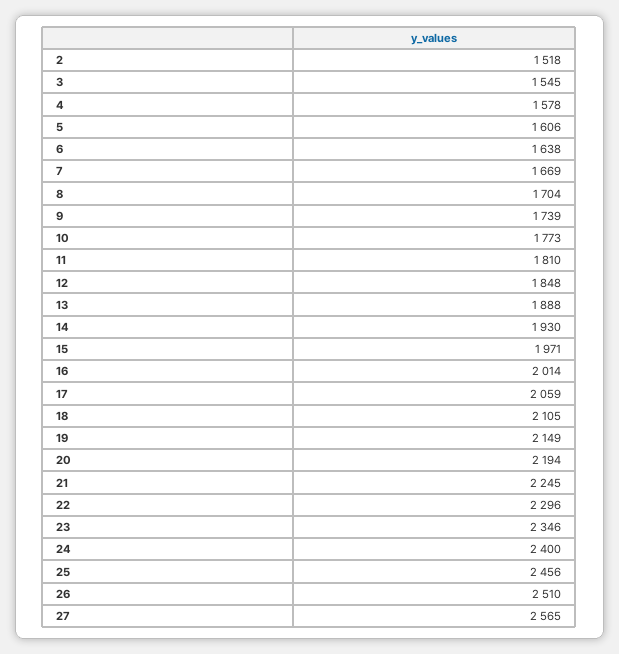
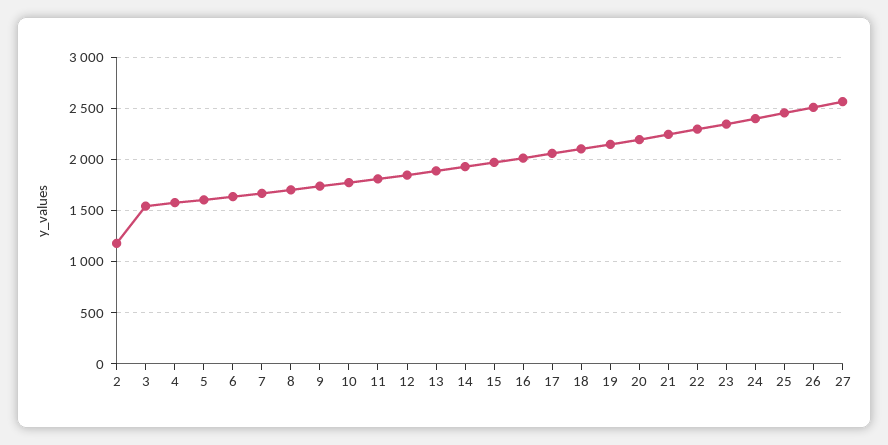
2: 1518 -> 1200

